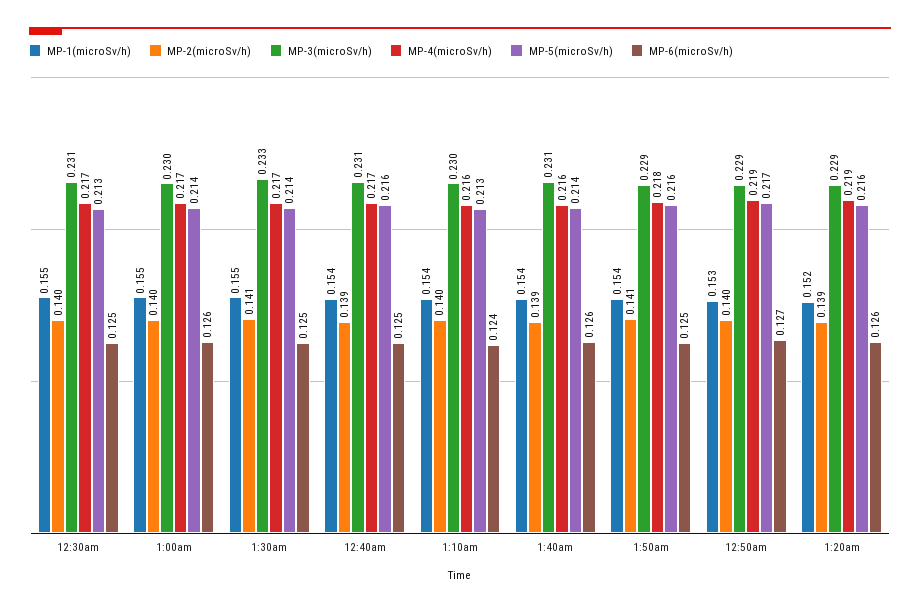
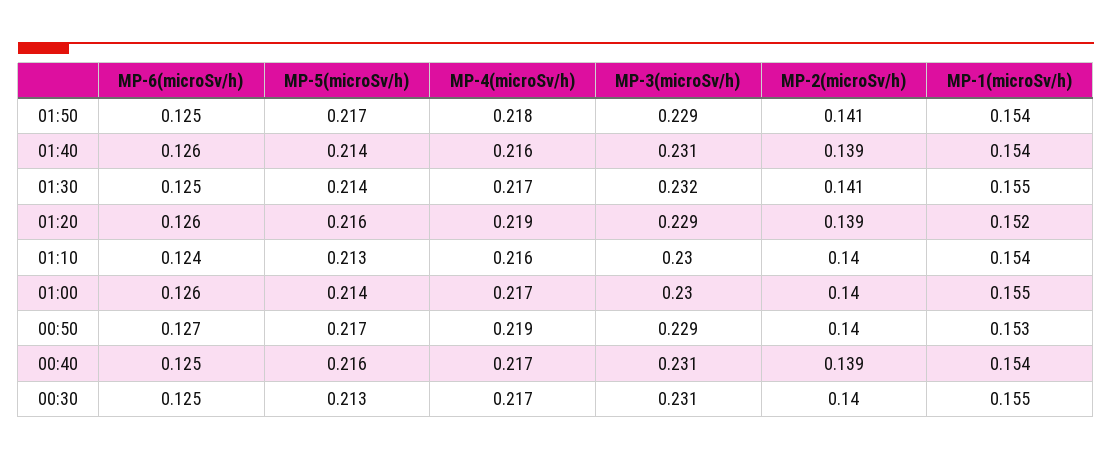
MP-3(microSv/h), 1:30am: 0.233 -> 0.232
MP-5(microSv/h), 1:50am: 0.216 -> 0.217

